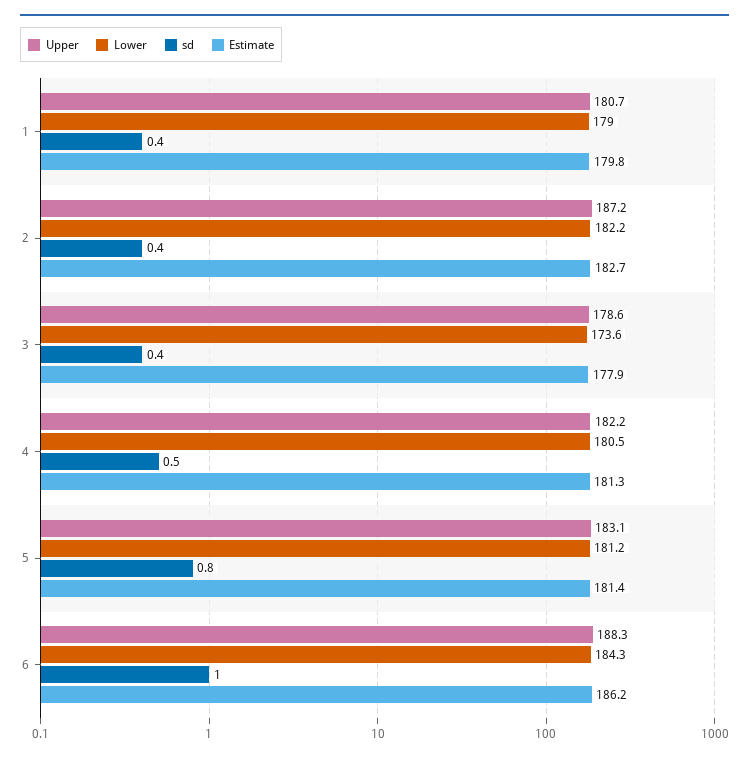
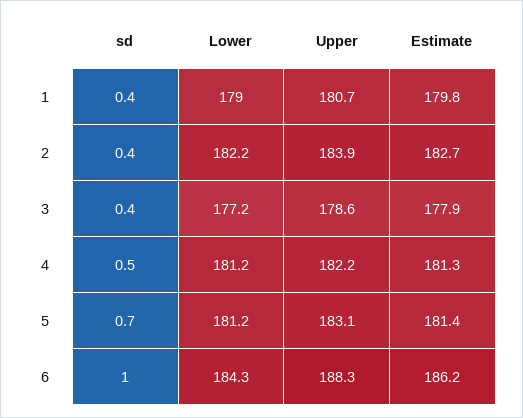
Upper, 2: 187.2 -> 183.9
Lower, 3: 173.6 -> 177.2
Lower, 4: 180.5 -> 181.2
sd, 5: 0.8 -> 0.7

